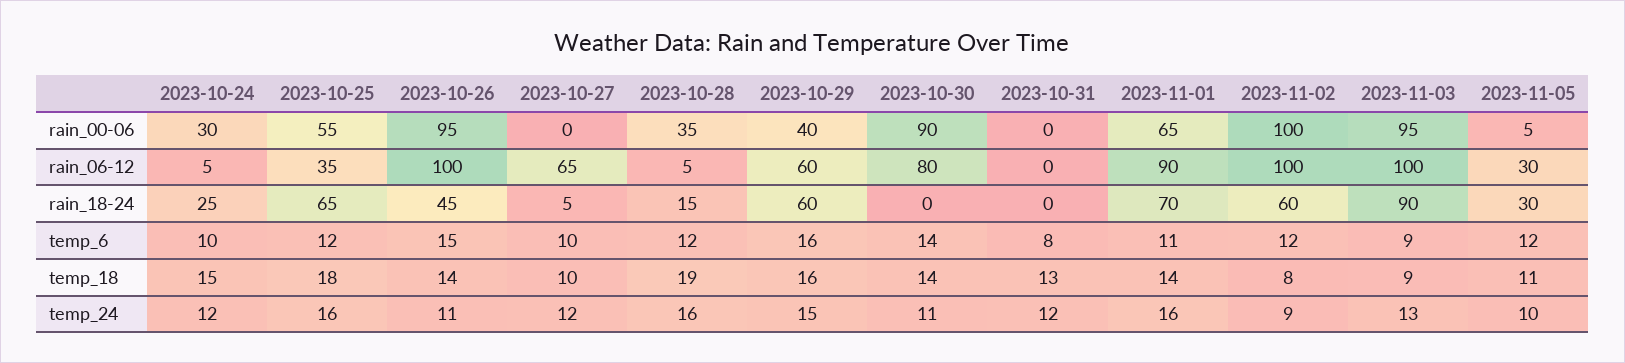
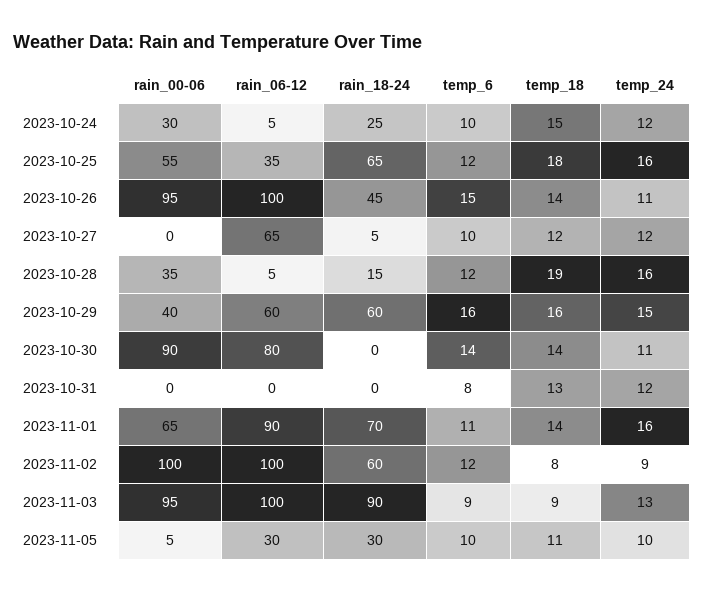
2023-11-05, temp_6: 12 -> 10
2023-10-27, temp_18: 10 -> 12

